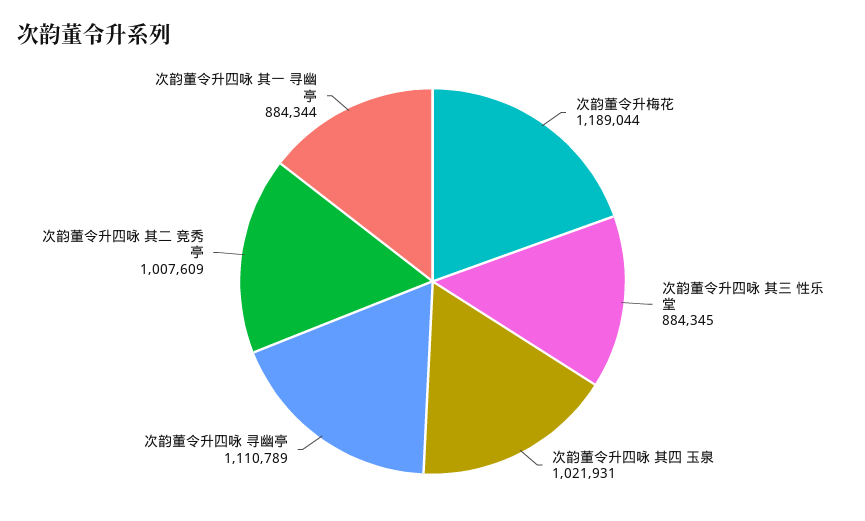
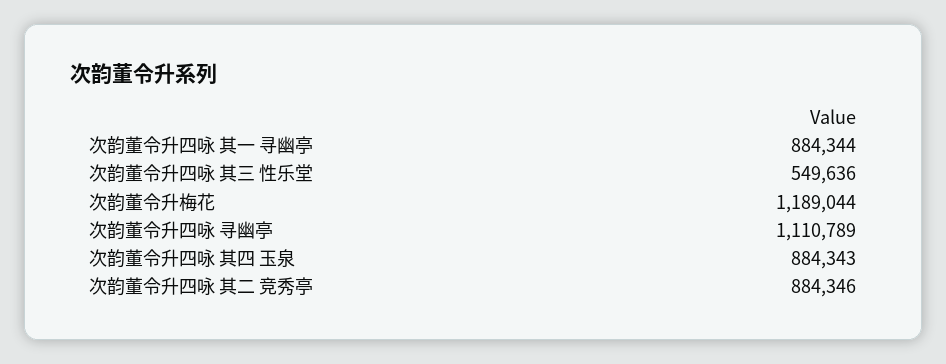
次韵董令升四咏 其三 性乐堂: 884345 -> 549636
次韵董令升四咏 其四 玉泉: 1021931 -> 884343
次韵董令升四咏 其二 竞秀亭: 1007609 -> 884346

